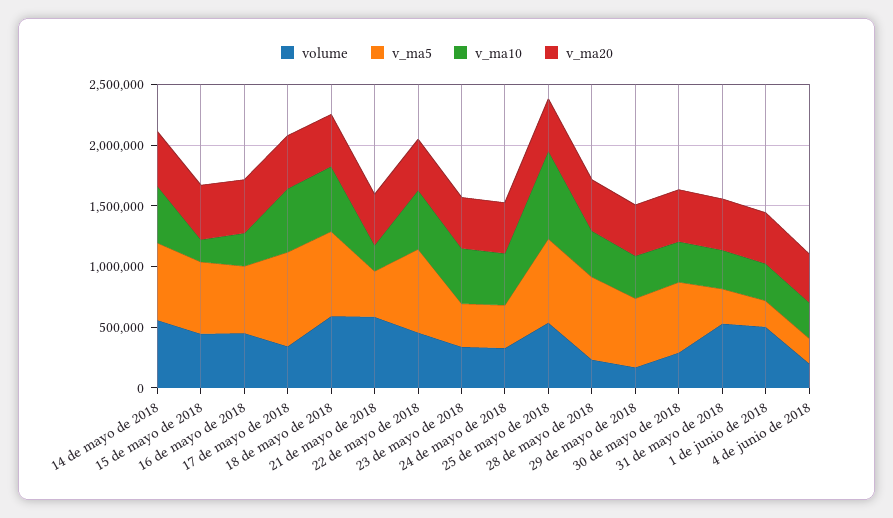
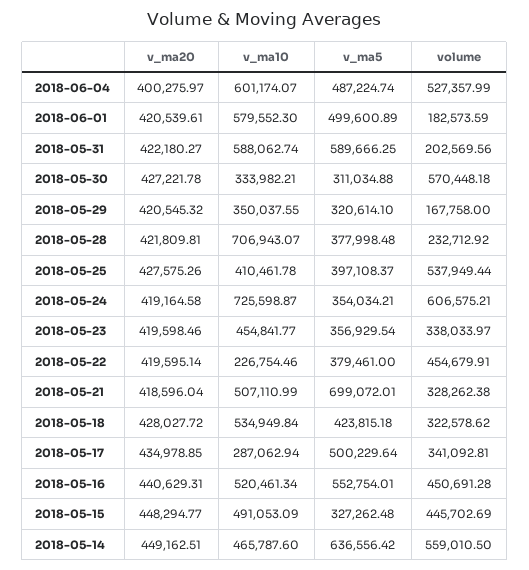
v_ma5, 15 de mayo de 2018: 600000 -> 327262.48
v_ma10, 15 de mayo de 2018: 200000 -> 491053.09
v_ma10, 16 de mayo de 2018: 300000 -> 520461.34
v_ma5, 17 de mayo de 2018: 800000 -> 500229.64
v_ma10, 17 de mayo de 2018: 500000 -> 287062.94
volume, 18 de mayo de 2018: 600000 -> 322578.62
v_ma5, 18 de mayo de 2018: 700000 -> 423815.18
volume, 21 de mayo de 2018: 600000 -> 328262.38
v_ma5, 21 de mayo de 2018: 400000 -> 699072.01
v_ma10, 21 de mayo de 2018: 200000 -> 507110.99
v_ma5, 22 de mayo de 2018: 700000 -> 379461
v_ma10, 22 de mayo de 2018: 500000 -> 226754.46
volume, 24 de mayo de 2018: 300000 -> 606575.21
v_ma10, 24 de mayo de 2018: 400000 -> 725598.87
v_ma5, 25 de mayo de 2018: 700000 -> 397108.37
v_ma10, 25 de mayo de 2018: 700000 -> 410461.78
v_ma5, 28 de mayo de 2018: 700000 -> 377998.48
v_ma10, 28 de mayo de 2018: 400000 -> 706943.07
v_ma5, 29 de mayo de 2018: 600000 -> 320614.1
volume, 30 de mayo de 2018: 300000 -> 570448.18
v_ma5, 30 de mayo de 2018: 600000 -> 311034.88
volume, 31 de mayo de 2018: 500000 -> 202569.56
v_ma5, 31 de mayo de 2018: 300000 -> 589666.25
v_ma10, 31 de mayo de 2018: 300000 -> 588062.74
volume, 1 de junio de 2018: 500000 -> 182573.59
v_ma5, 1 de junio de 2018: 200000 -> 499600.89
v_ma10, 1 de junio de 2018: 300000 -> 579552.3
volume, 4 de junio de 2018: 200000 -> 527357.99
v_ma5, 4 de junio de 2018: 200000 -> 487224.74
v_ma10, 4 de junio de 2018: 300000 -> 601174.07

